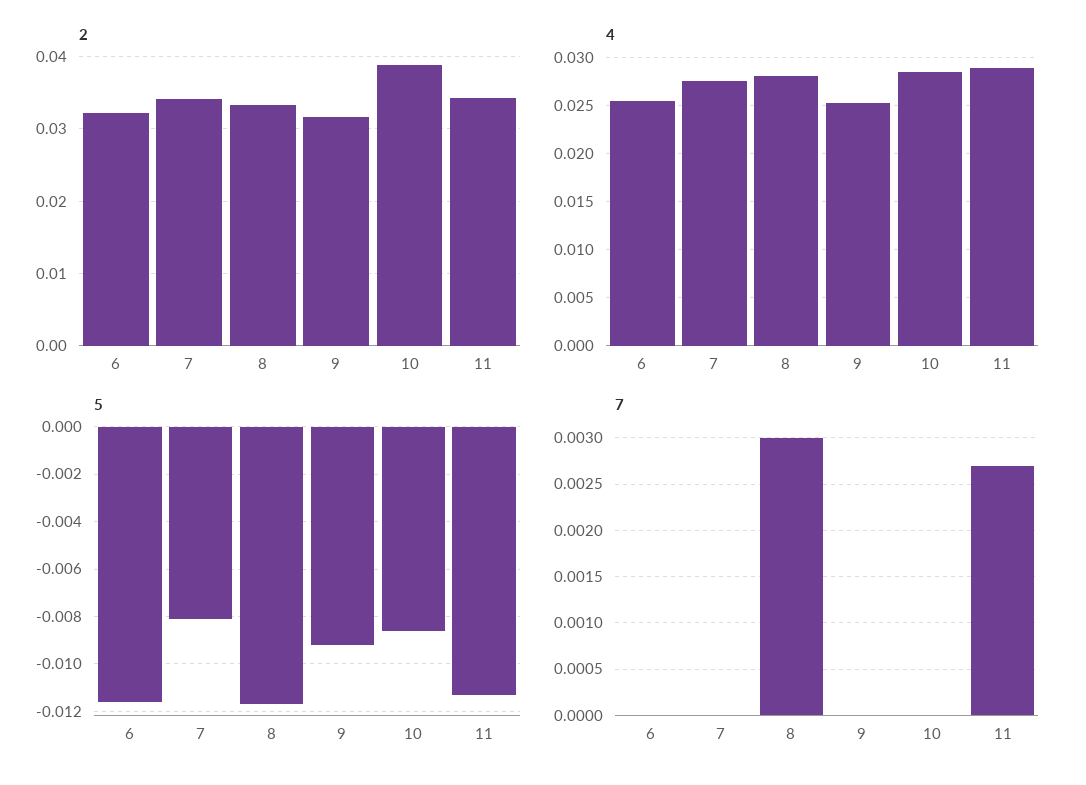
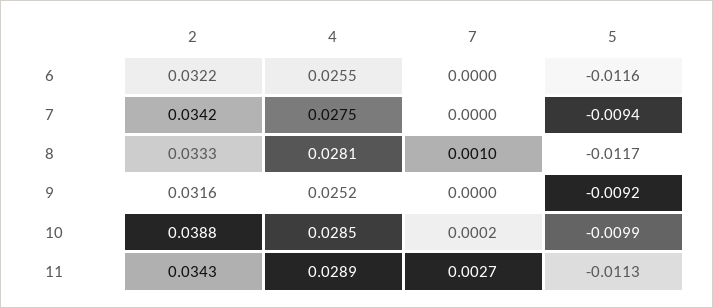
5, 7: -0.008 -> -0.0094
5, 10: -0.0085 -> -0.0099
7, 8: 0.003 -> 0.001
7, 10: 0 -> 0.0002

